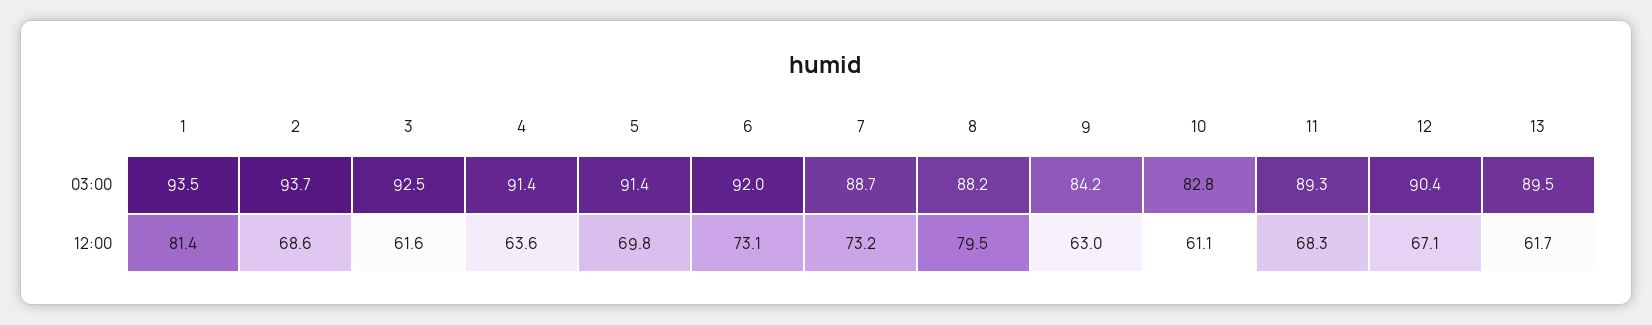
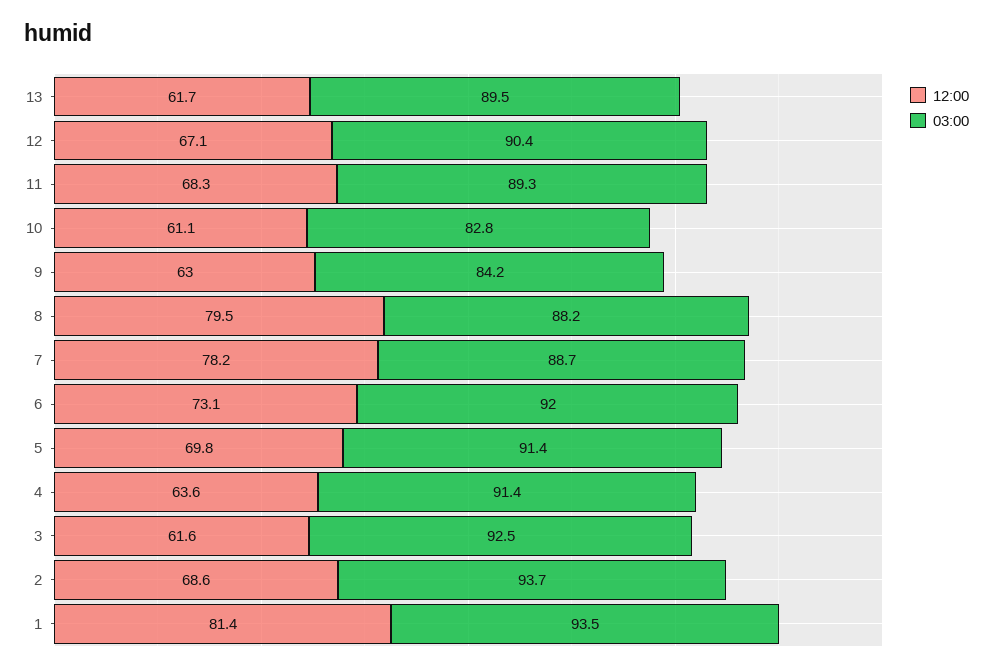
12:00, 7: 73.2 -> 78.2

